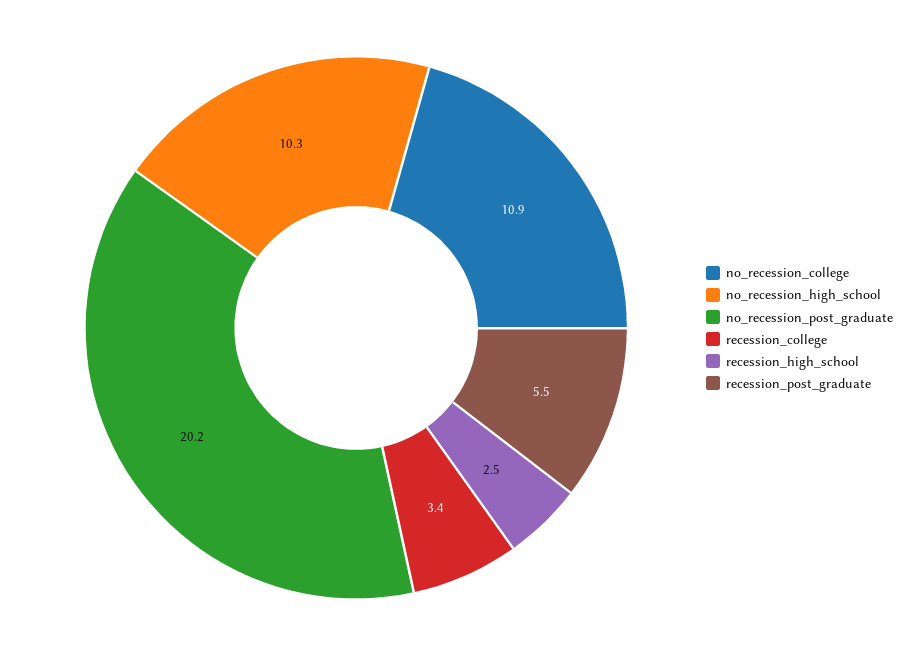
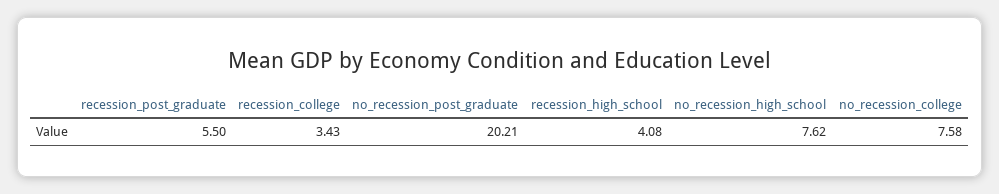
no_recession_college: 10.9 -> 7.58
no_recession_high_school: 10.3 -> 7.62
recession_high_school: 2.5 -> 4.08

